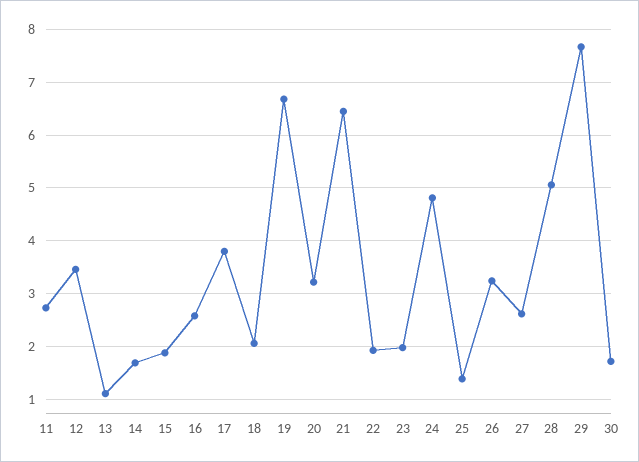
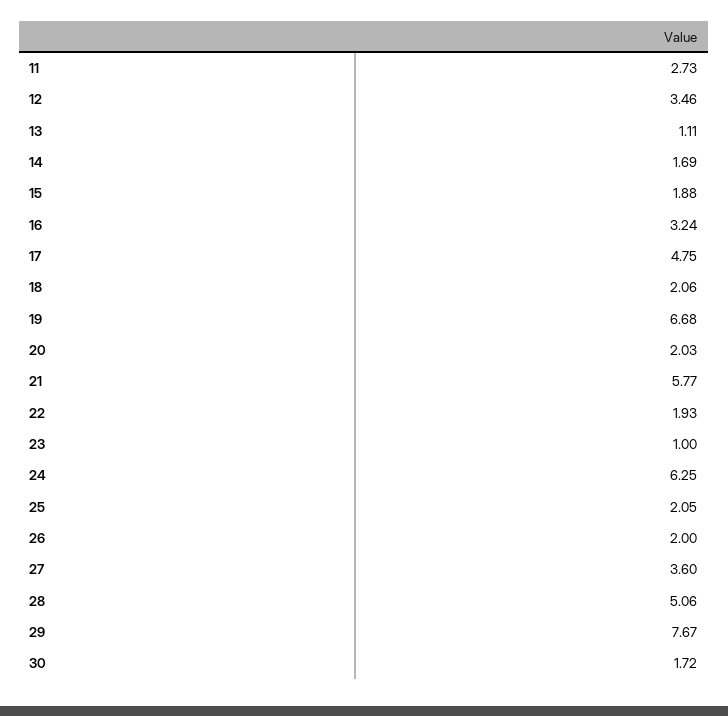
16: 2.6 -> 3.24
17: 3.8 -> 4.75
20: 3.2 -> 2.03
21: 6.4 -> 5.77
23: 2 -> 1
24: 4.8 -> 6.25
25: 1.4 -> 2.05
26: 3.2 -> 2
27: 2.6 -> 3.6

